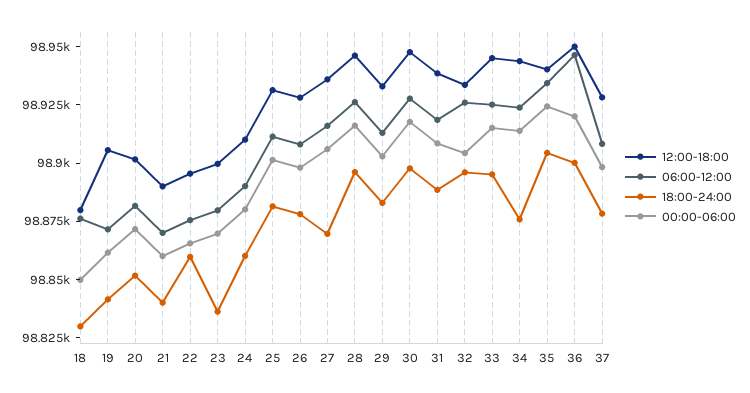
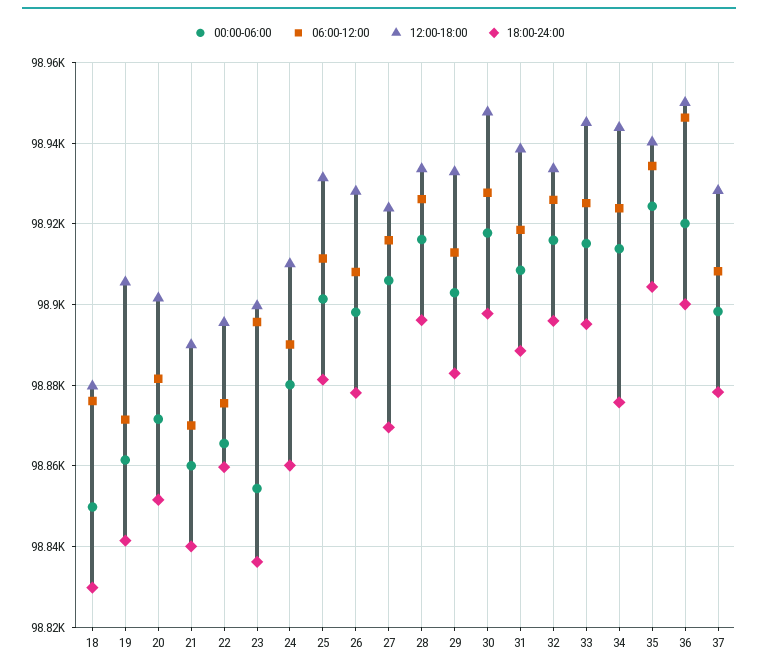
06:00-12:00, 23: 98880 -> 98896
00:00-06:00, 23: 98870 -> 98854
12:00-18:00, 27: 98935 -> 98924
12:00-18:00, 28: 98945 -> 98934
00:00-06:00, 32: 98905 -> 98916

